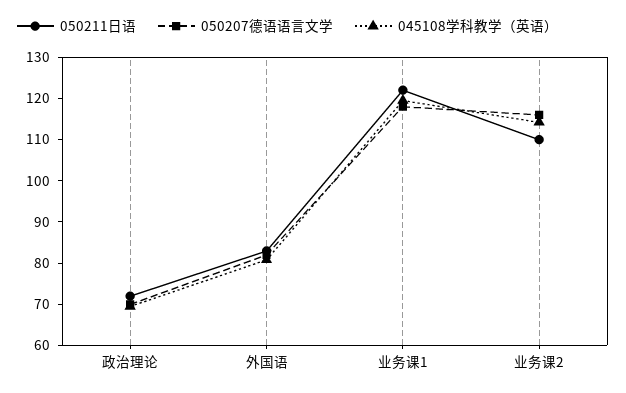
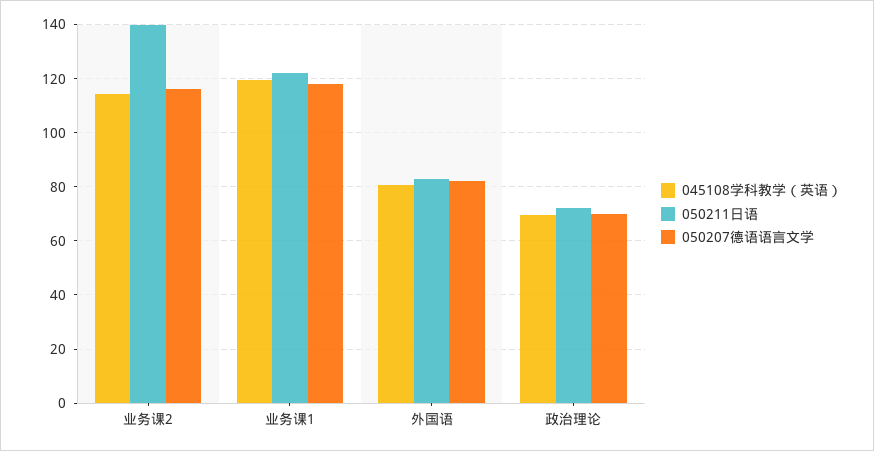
050211日语, 业务课2: 110 -> 140

